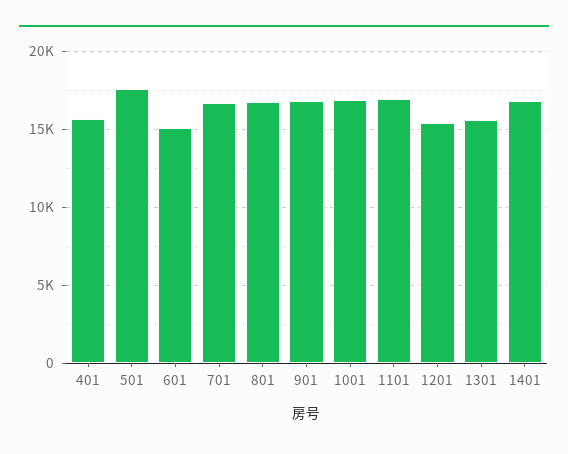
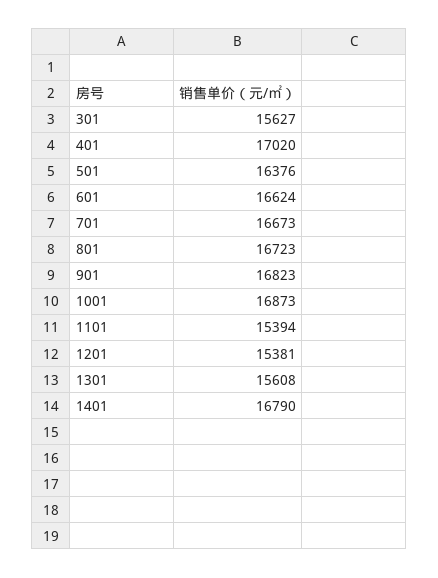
401: 15500 -> 17020
501: 17500 -> 16376
601: 15000 -> 16624
1101: 17000 -> 15394
301: none -> 15627

